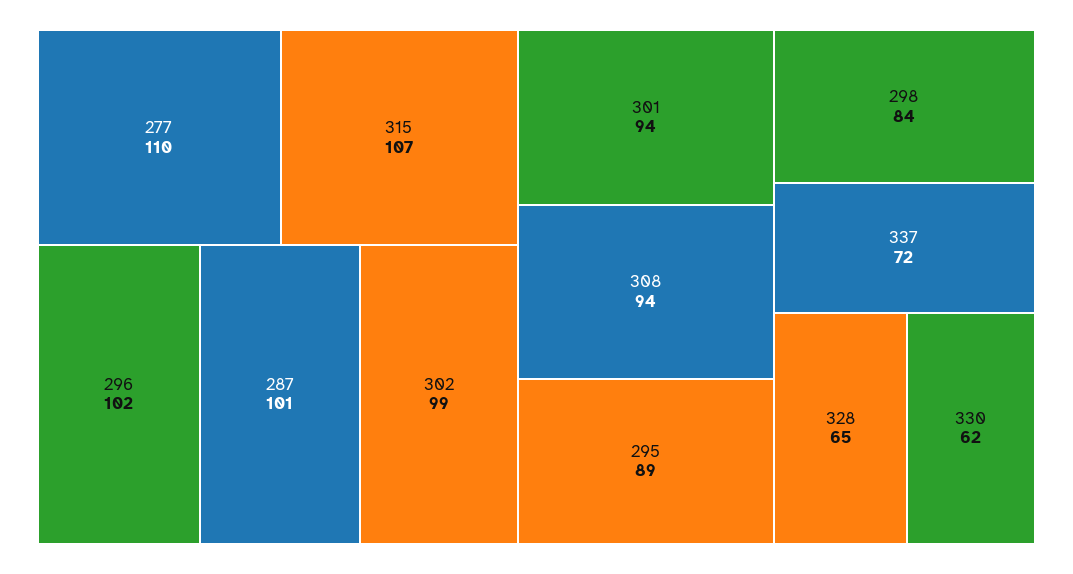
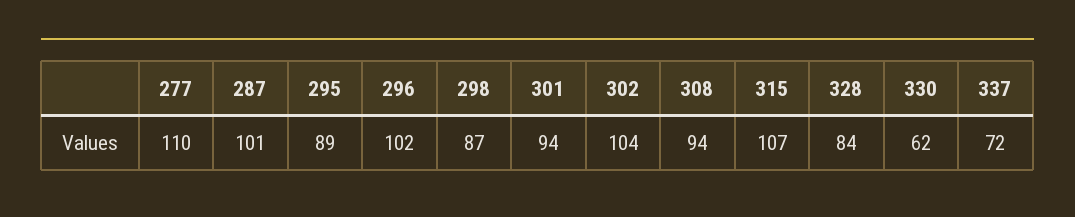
302: 99 -> 104
298: 84 -> 87
328: 65 -> 84

